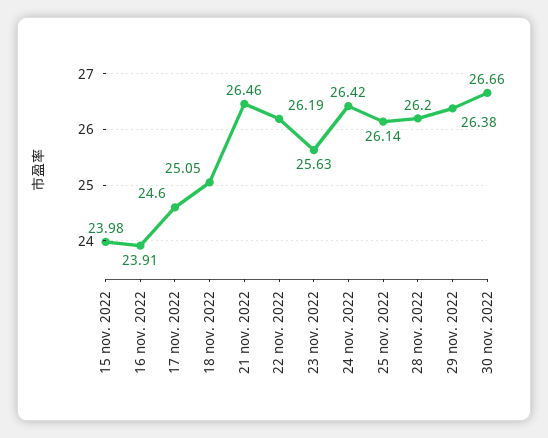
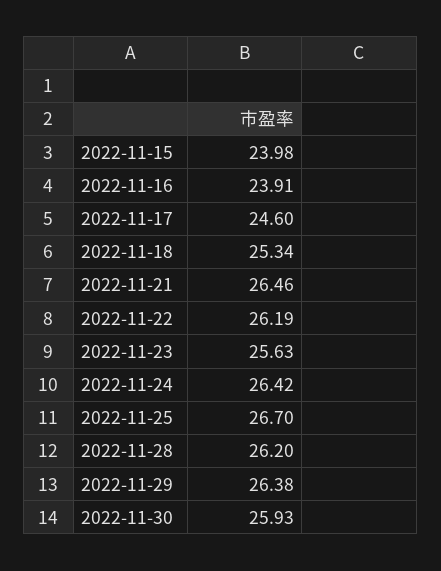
18 nov. 2022: 25.05 -> 25.34
25 nov. 2022: 26.14 -> 26.7
30 nov. 2022: 26.66 -> 25.93

